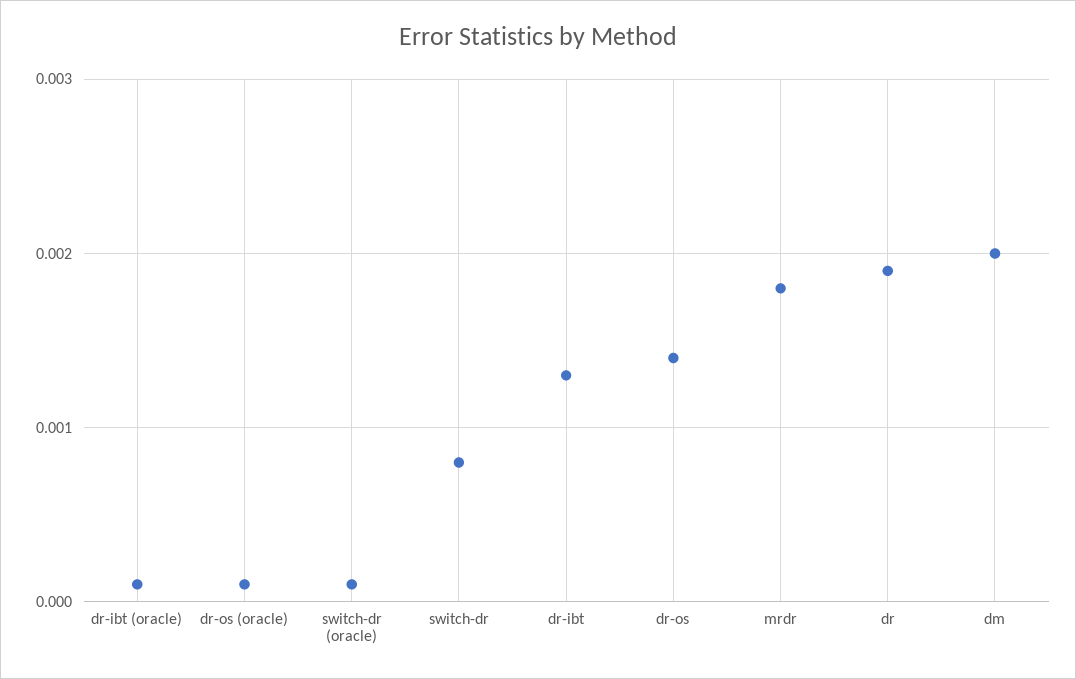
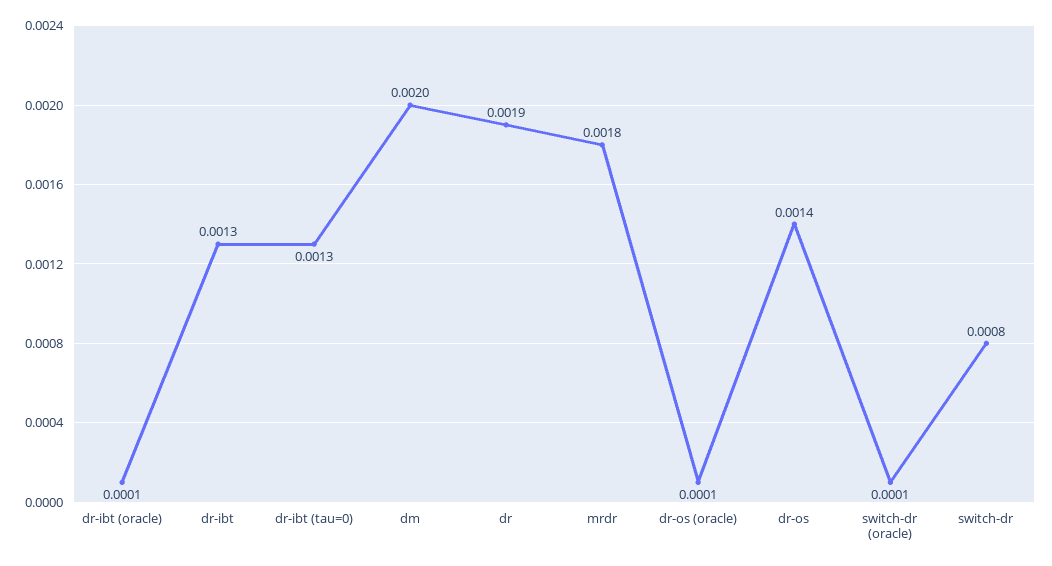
dr-ibt (tau=0): none -> 0.0013

